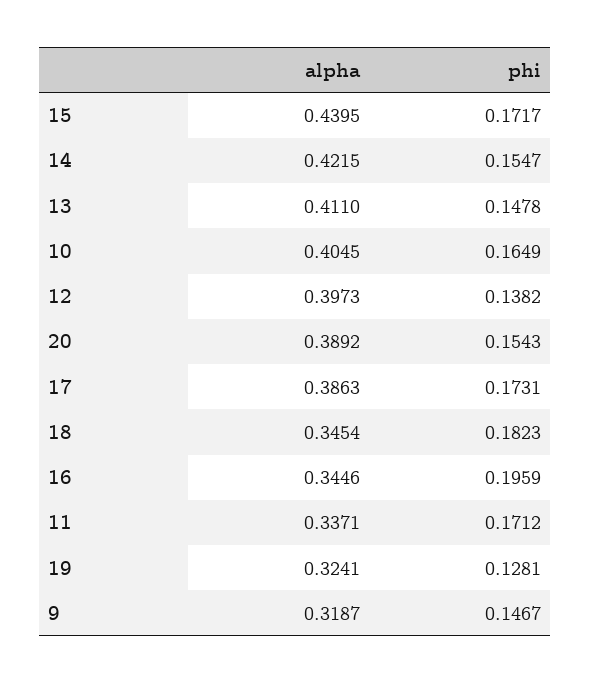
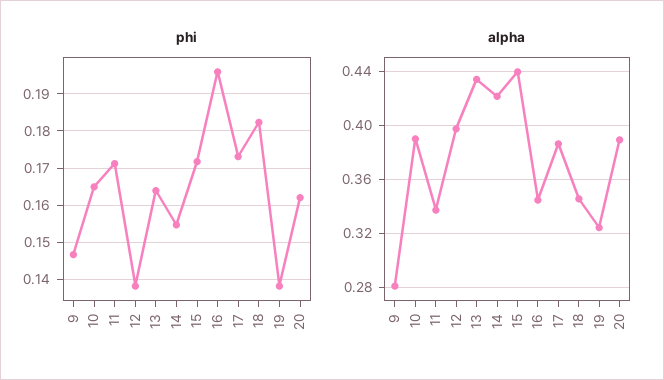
alpha, 13: 0.411 -> 0.435
phi, 13: 0.1478 -> 0.164
alpha, 10: 0.4045 -> 0.39
phi, 20: 0.1543 -> 0.162
phi, 19: 0.1281 -> 0.138
alpha, 9: 0.3187 -> 0.28

